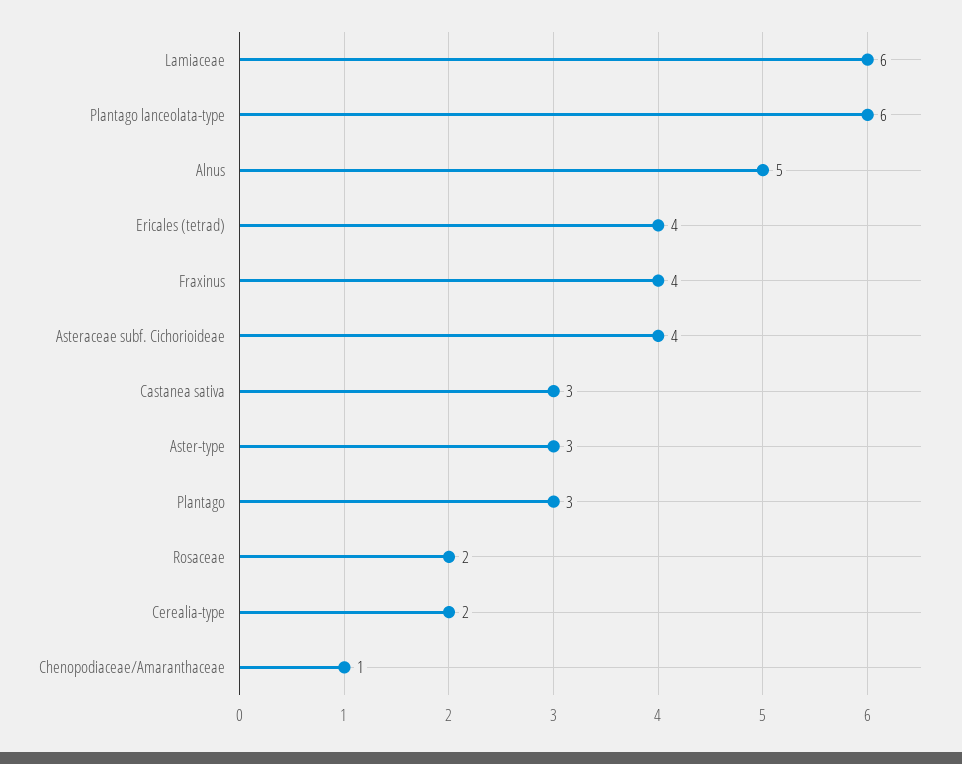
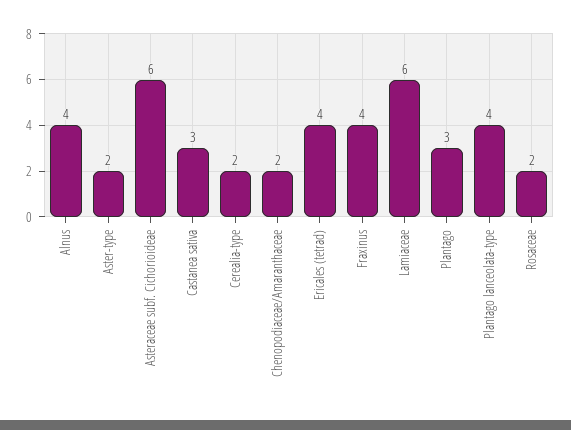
Plantago lanceolata-type: 6 -> 4
Alnus: 5 -> 4
Asteraceae subf. Cichorioideae: 4 -> 6
Aster-type: 3 -> 2
Chenopodiaceae/Amaranthaceae: 1 -> 2

